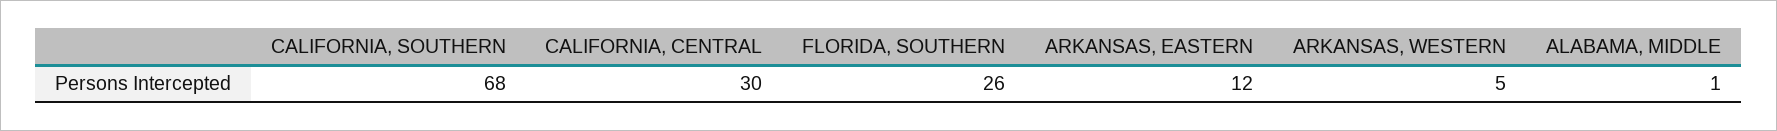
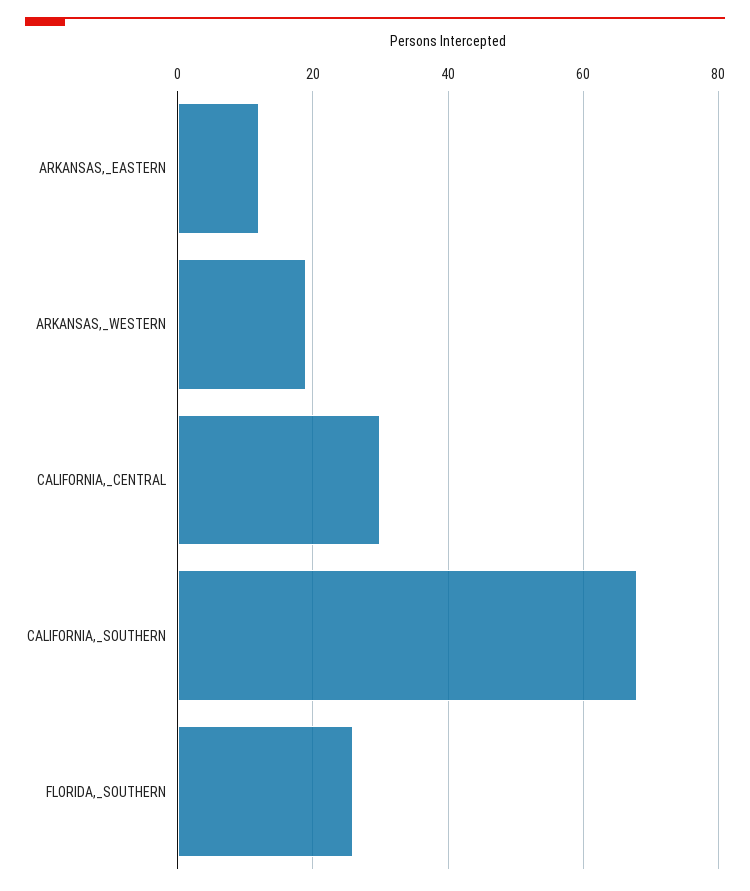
ARKANSAS, WESTERN: 5 -> 20
ALABAMA, MIDDLE: 1 -> none

